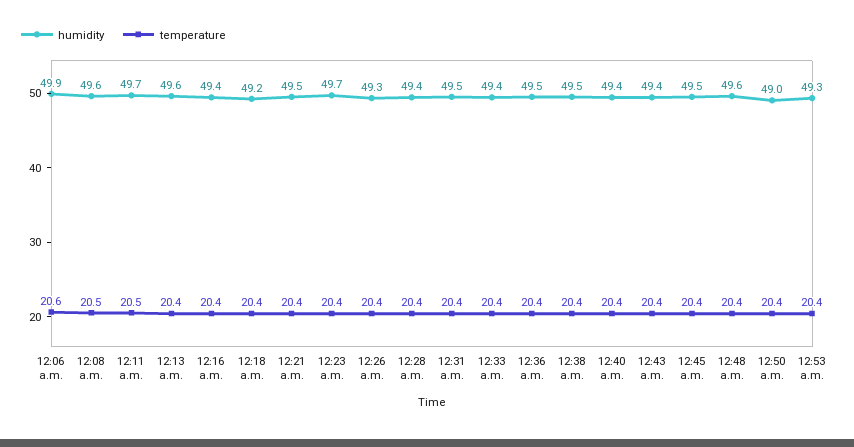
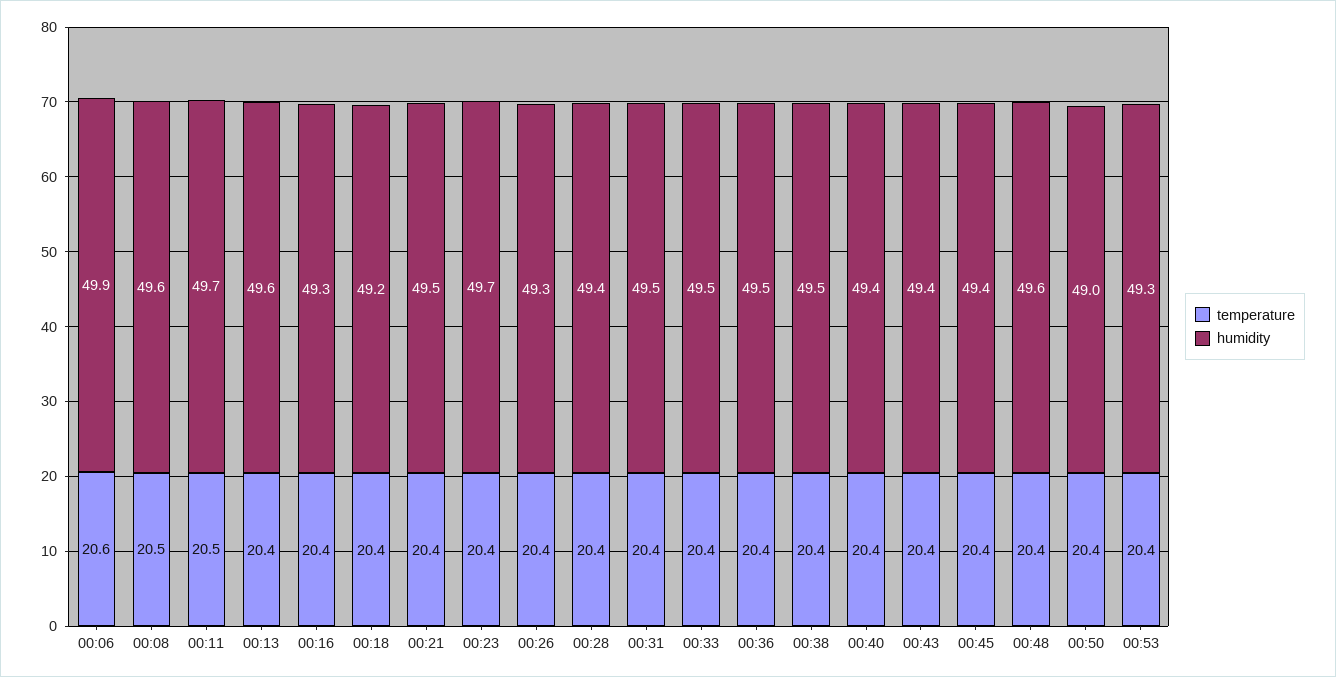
humidity, 12:16 a.m.: 49.4 -> 49.3
humidity, 12:33 a.m.: 49.4 -> 49.5
humidity, 12:45 a.m.: 49.5 -> 49.4

